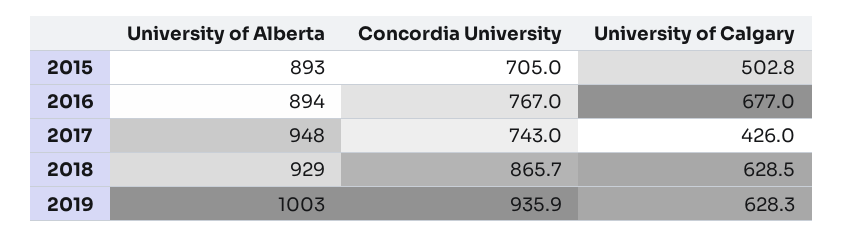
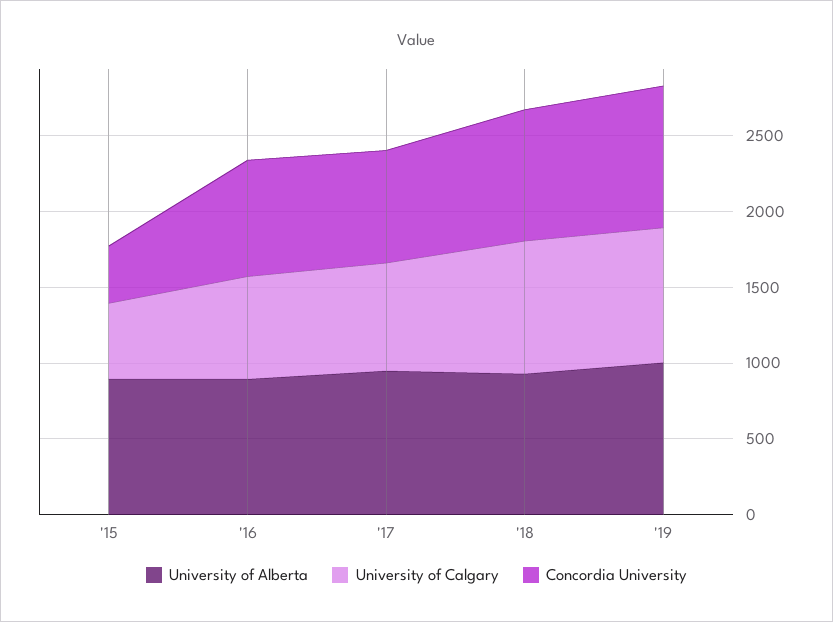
Concordia University, 2015: 705 -> 400
University of Calgary, 2017: 426 -> 700
University of Calgary, 2018: 628.5 -> 900
University of Calgary, 2019: 628.3 -> 900

